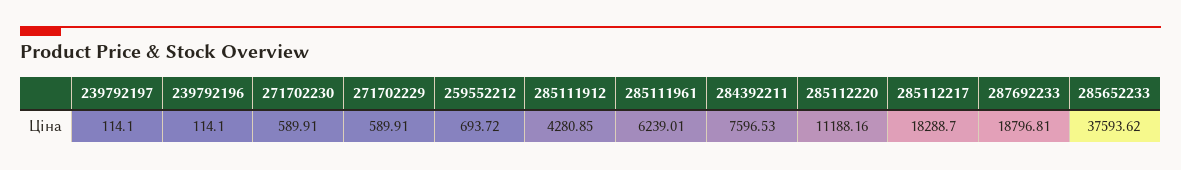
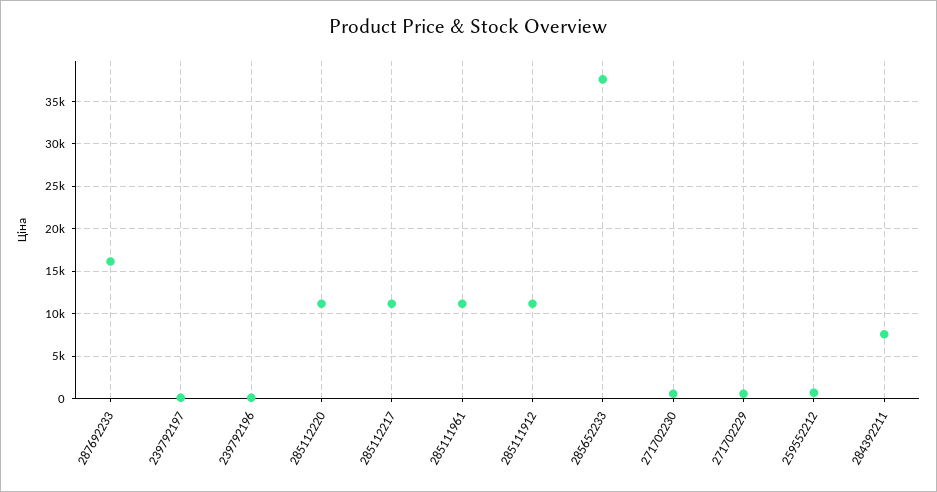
285111912: 4280.85 -> 11000
285111961: 6239.01 -> 11000
285112217: 18288.7 -> 11000
287692233: 18796.81 -> 16000

